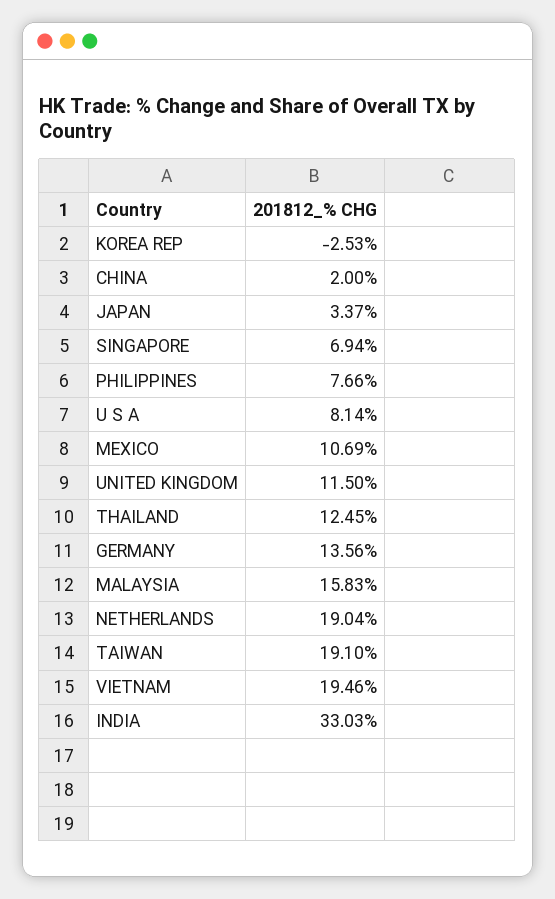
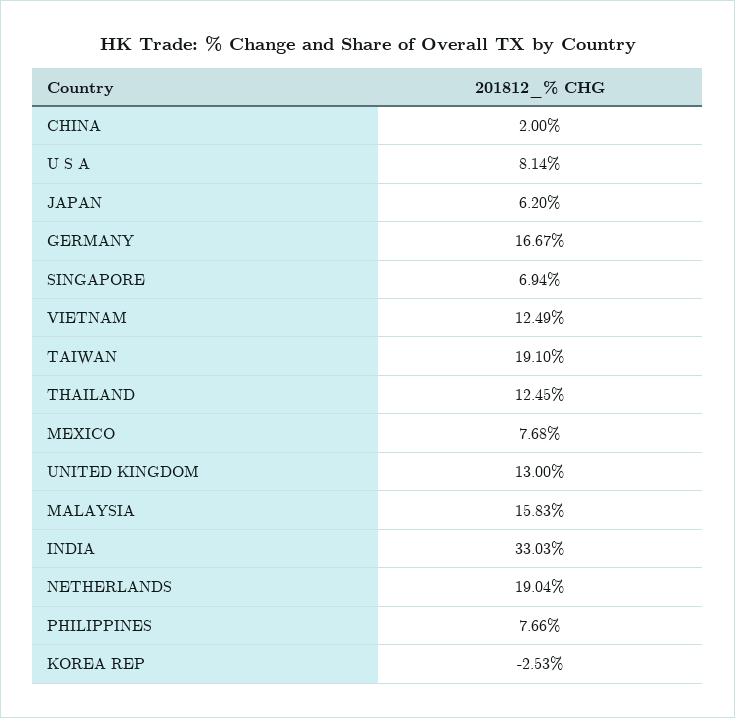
JAPAN: 3.37 -> 6.2
MEXICO: 10.69 -> 7.68
UNITED KINGDOM: 11.5 -> 13
GERMANY: 13.56 -> 16.67
VIETNAM: 19.46 -> 12.49

